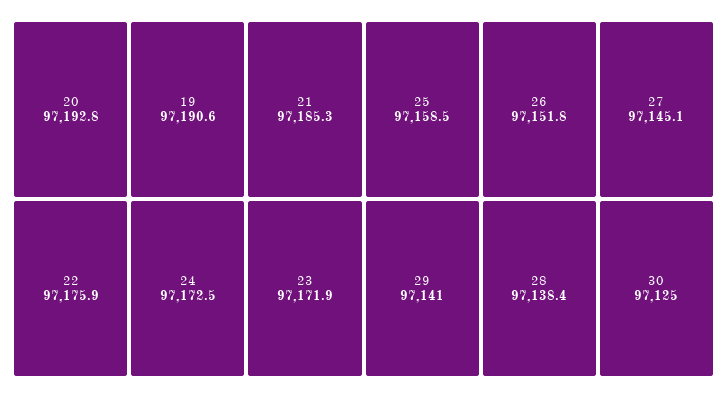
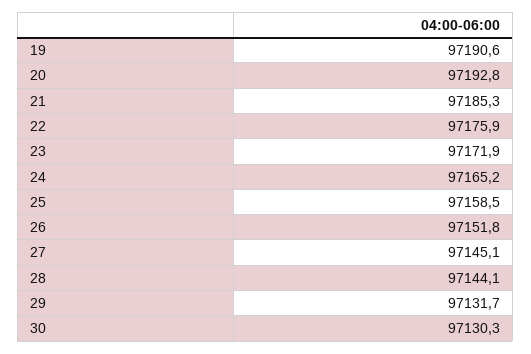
24: 97172.5 -> 97165.2
29: 97141 -> 97131.7
28: 97138.4 -> 97144.1
30: 97125 -> 97130.3

